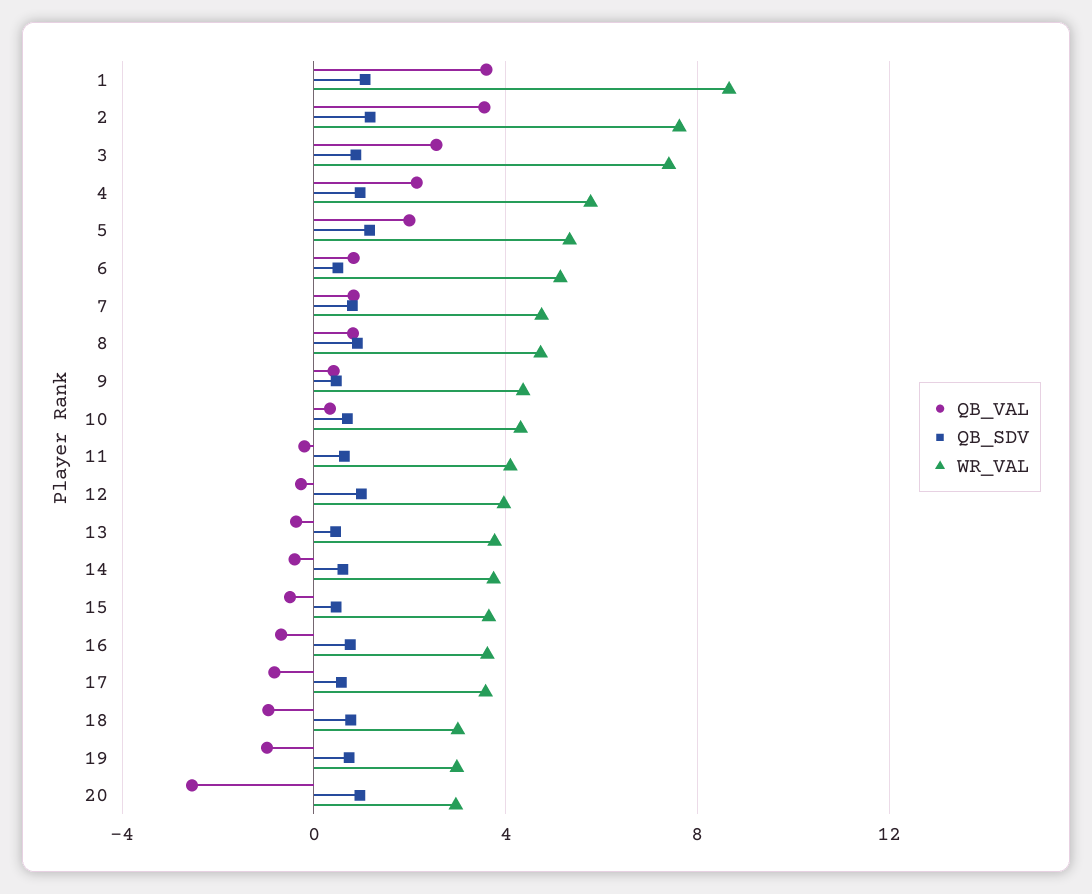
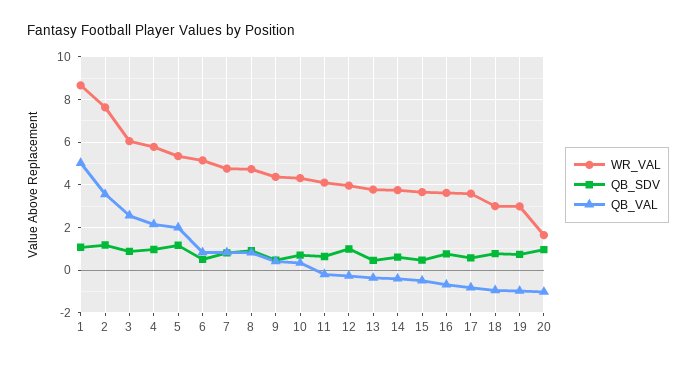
QB_VAL, 1: 3.5 -> 5
WR_VAL, 3: 7.5 -> 6
QB_VAL, 20: -2.5 -> -1
WR_VAL, 20: 3 -> 1.5

